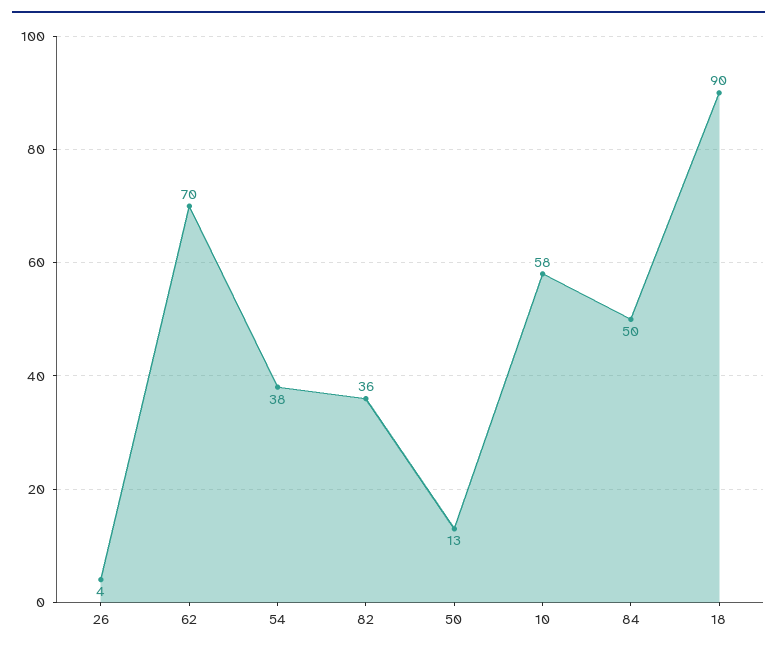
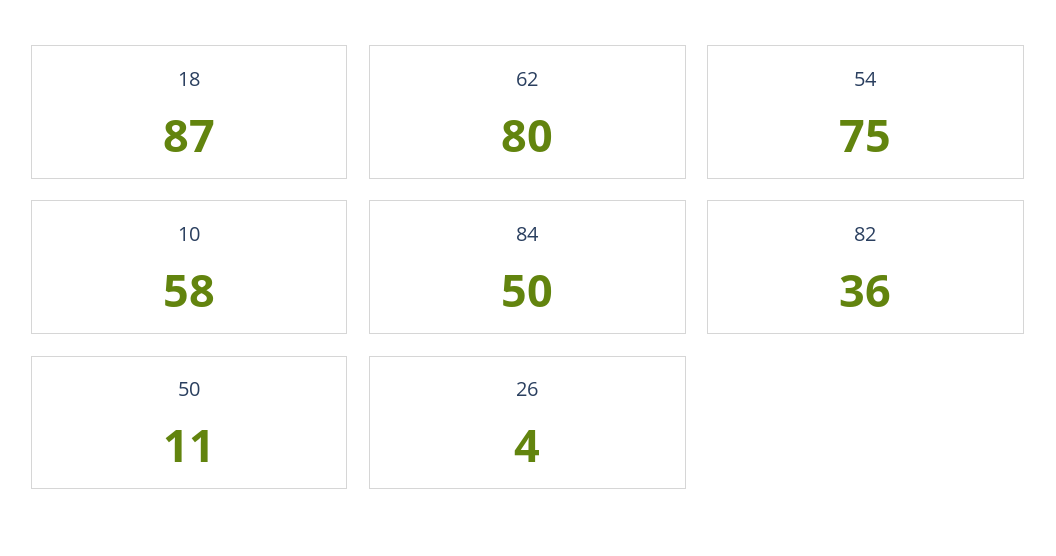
62: 70 -> 80
54: 38 -> 75
50: 13 -> 11
18: 90 -> 87

